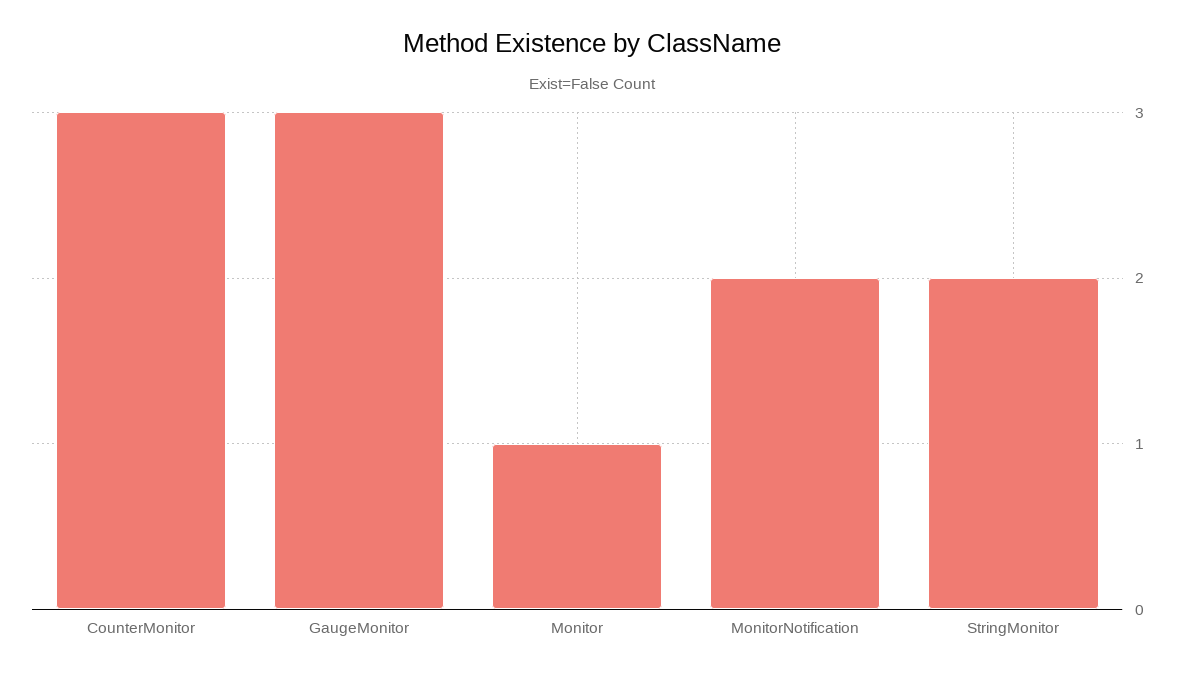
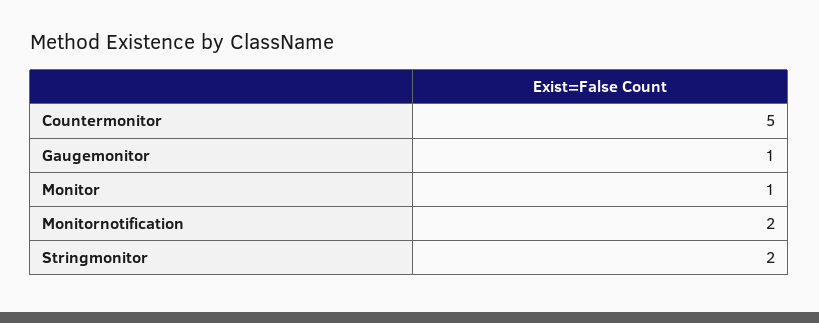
CounterMonitor: 3 -> 5
GaugeMonitor: 3 -> 1

